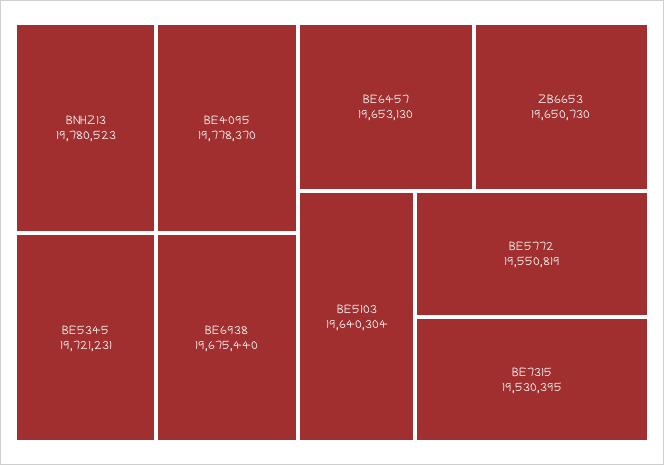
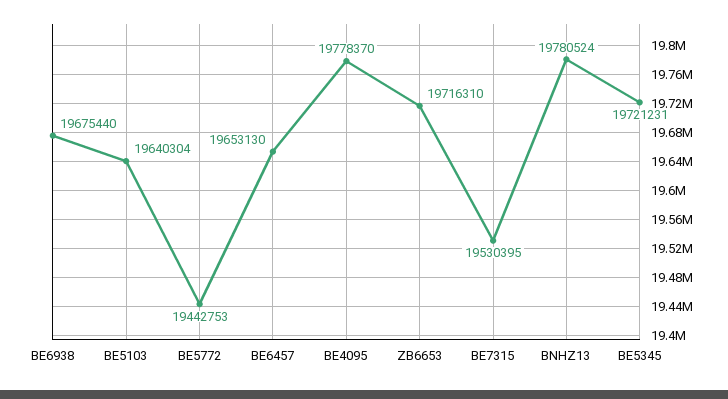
BNHZ13: 19780523 -> 19780524
ZB6653: 19650730 -> 19716310
BE5772: 19550819 -> 19442753

